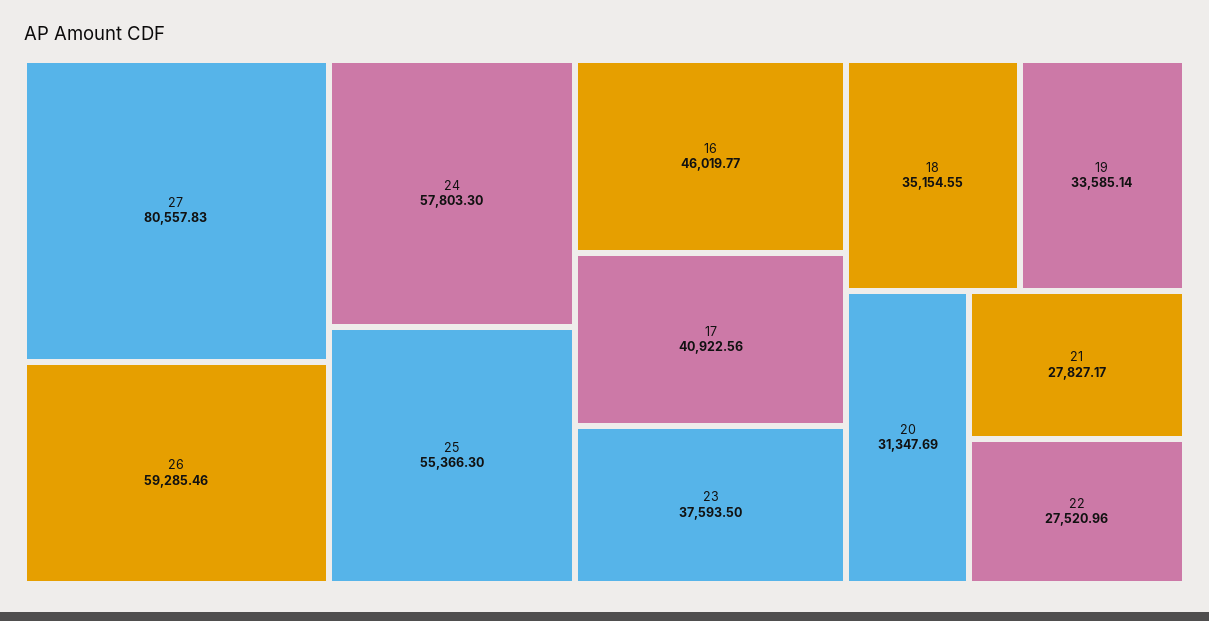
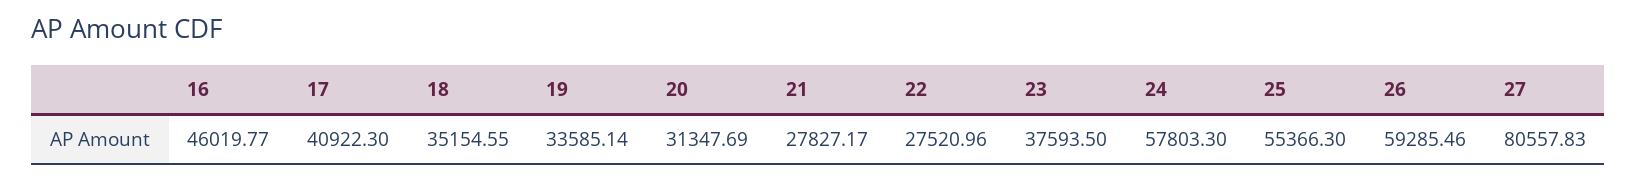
17: 40922.56 -> 40922.3

